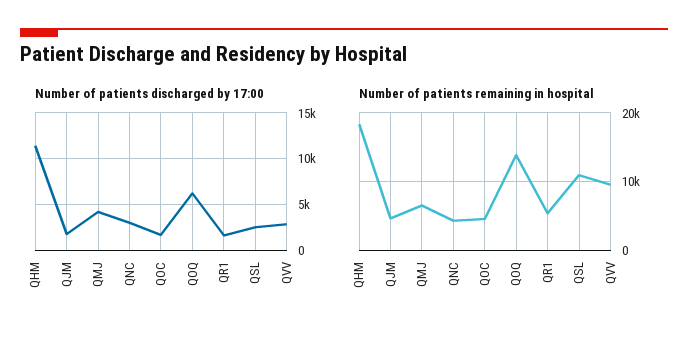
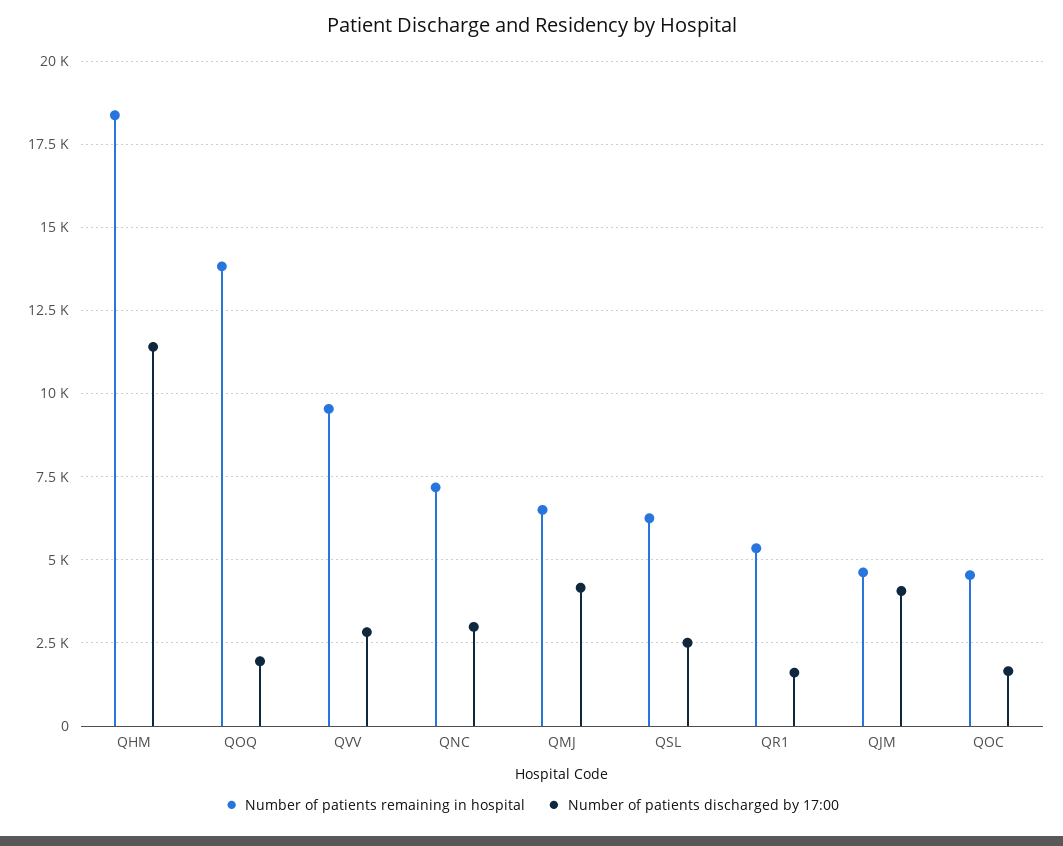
Number of patients discharged by 17:00, QJM: 2000 -> 4000
Number of patients discharged by 17:00, QOQ: 6000 -> 2000
Number of patients remaining in hospital, QNC: 4000 -> 7250
Number of patients remaining in hospital, QSL: 11000 -> 6250

